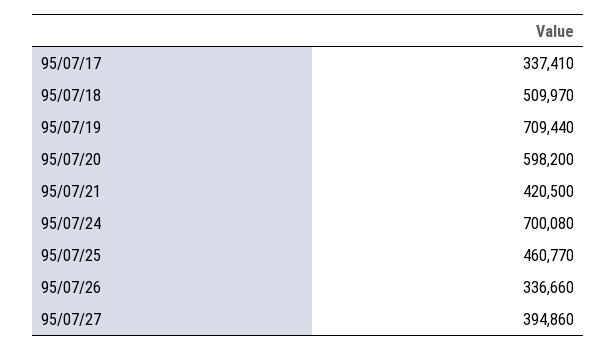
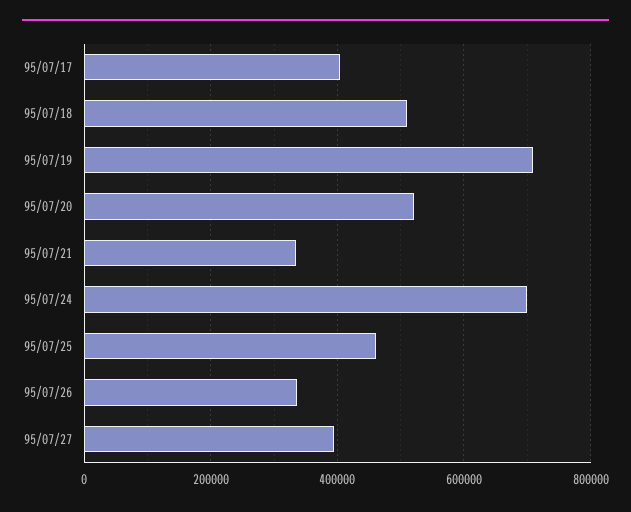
95/07/17: 337410 -> 400000
95/07/20: 598200 -> 520000
95/07/21: 420500 -> 340000

